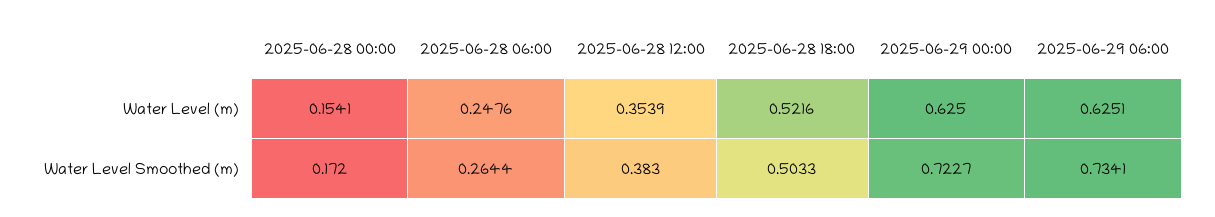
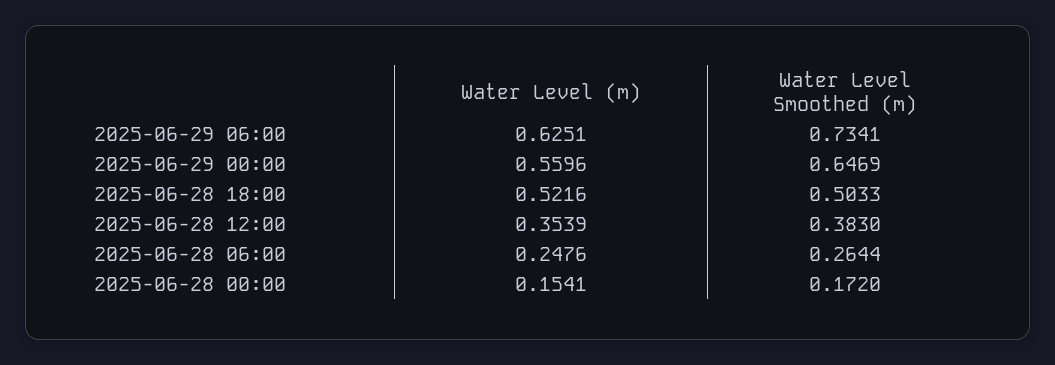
2025-06-29 00:00, Water Level (m): 0.625 -> 0.5596
2025-06-29 00:00, Water Level Smoothed (m): 0.7227 -> 0.6469

